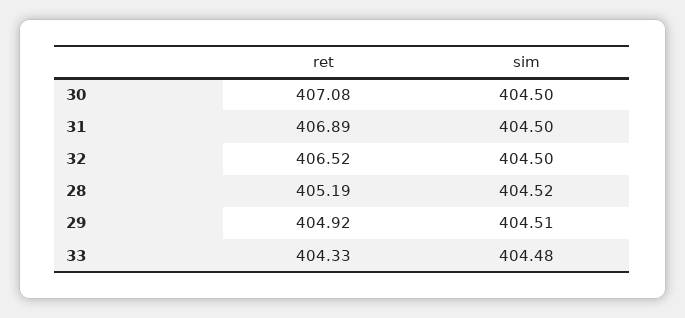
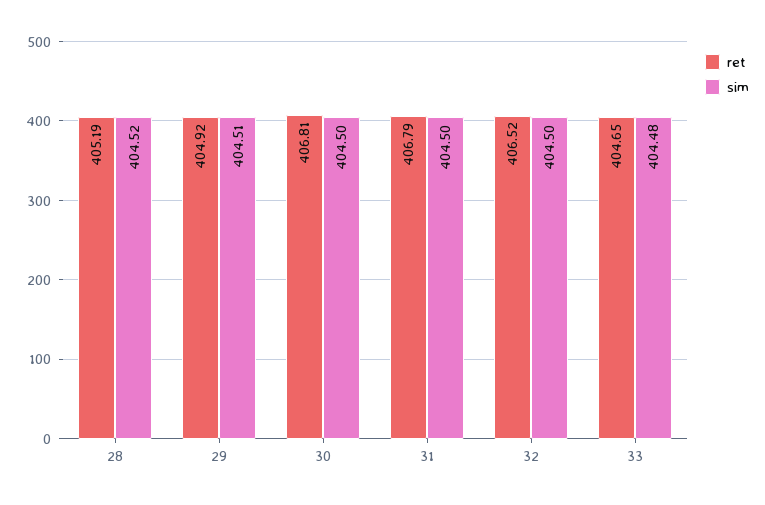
ret, 30: 407.08 -> 406.81
ret, 31: 406.89 -> 406.79
ret, 33: 404.33 -> 404.65

